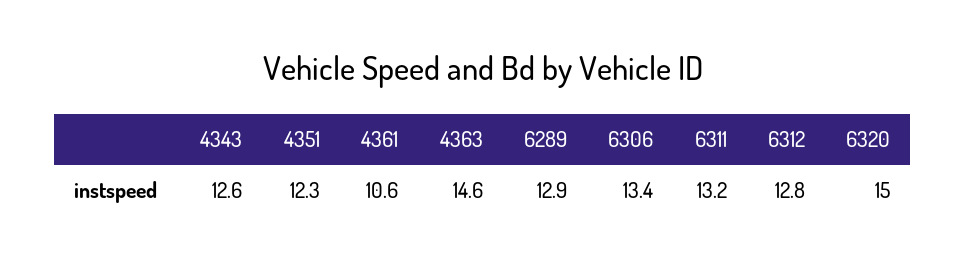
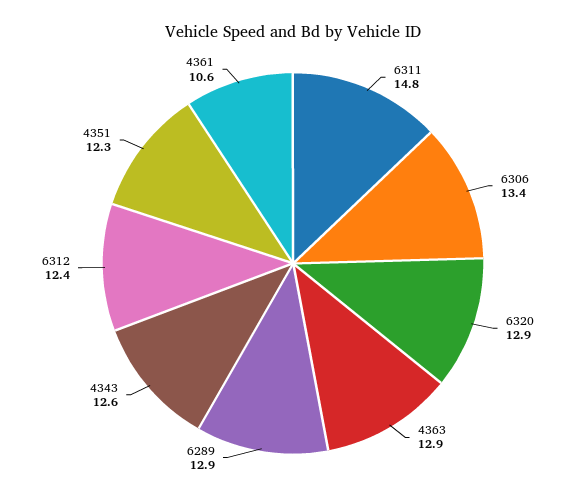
4363: 14.6 -> 12.9
6311: 13.2 -> 14.8
6312: 12.8 -> 12.4
6320: 15 -> 12.9

